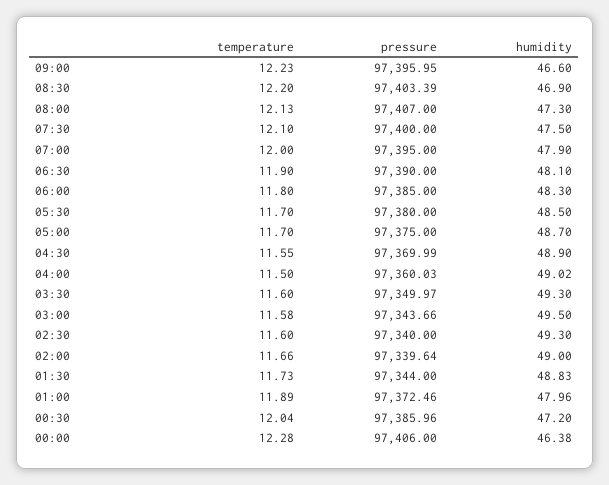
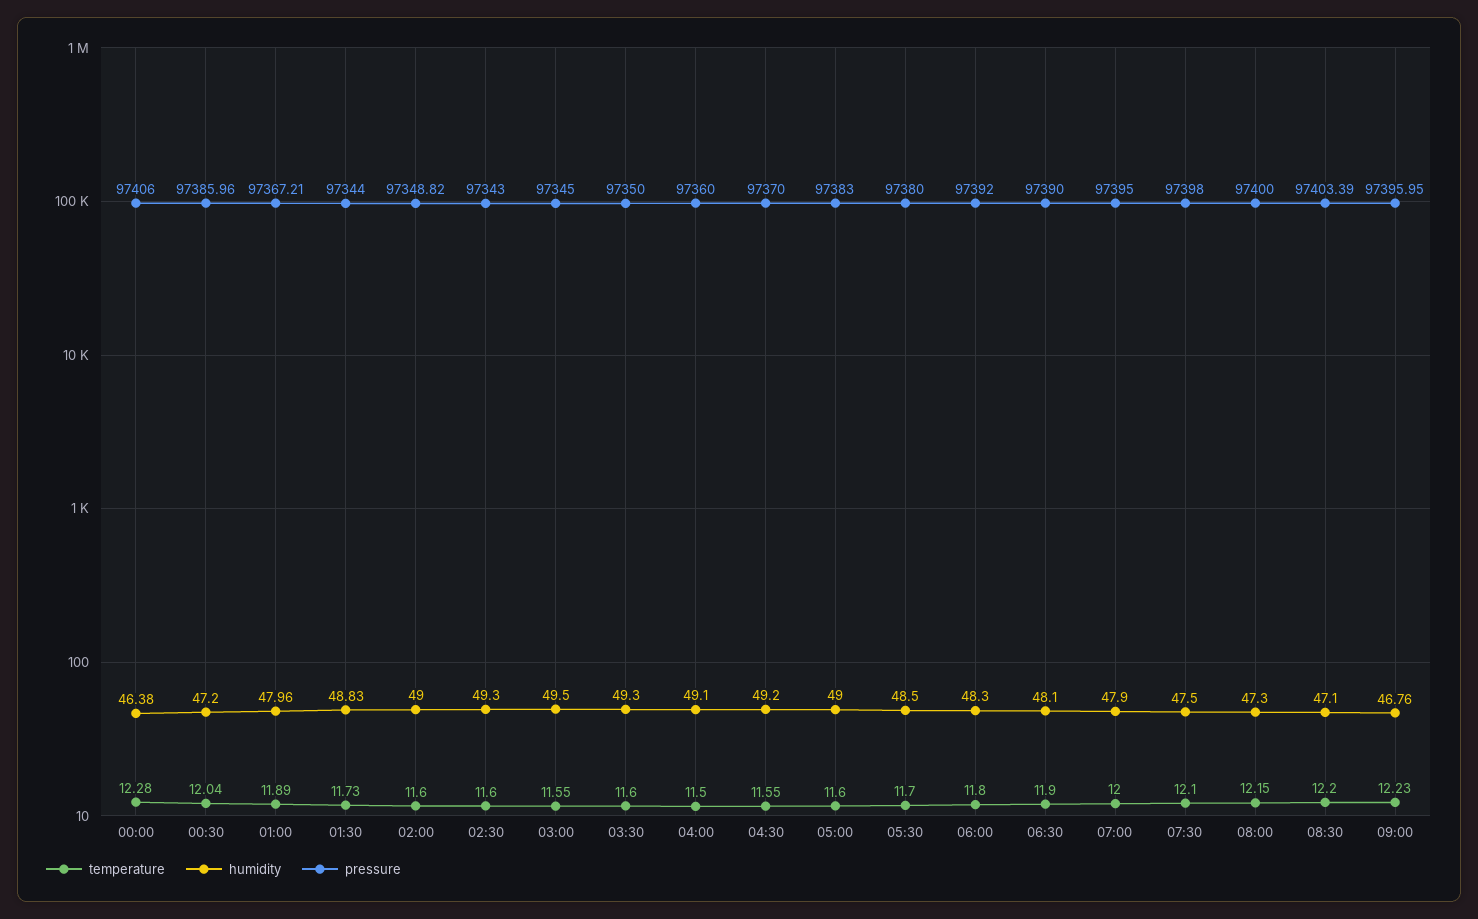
humidity, 09:00: 46.6 -> 46.76
humidity, 08:30: 46.9 -> 47.1
temperature, 08:00: 12.13 -> 12.15
pressure, 08:00: 97407 -> 97400
pressure, 07:30: 97400 -> 97398
pressure, 06:00: 97385 -> 97392
temperature, 05:00: 11.7 -> 11.6
pressure, 05:00: 97375 -> 97383
humidity, 05:00: 48.7 -> 49
pressure, 04:30: 97369.99 -> 97370
humidity, 04:30: 48.9 -> 49.2
pressure, 04:00: 97360.03 -> 97360
humidity, 04:00: 49.02 -> 49.1
pressure, 03:30: 97349.97 -> 97350
temperature, 03:00: 11.58 -> 11.55
pressure, 03:00: 97343.66 -> 97345
pressure, 02:30: 97340 -> 97343
temperature, 02:00: 11.66 -> 11.6
pressure, 02:00: 97339.64 -> 97348.82
pressure, 01:00: 97372.46 -> 97367.21

